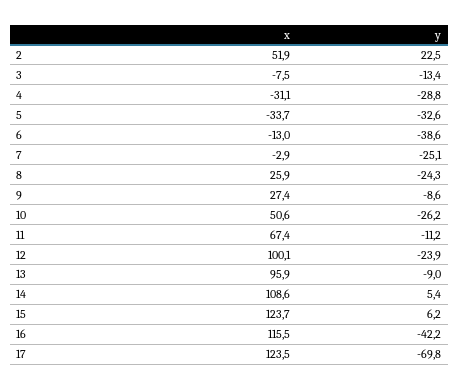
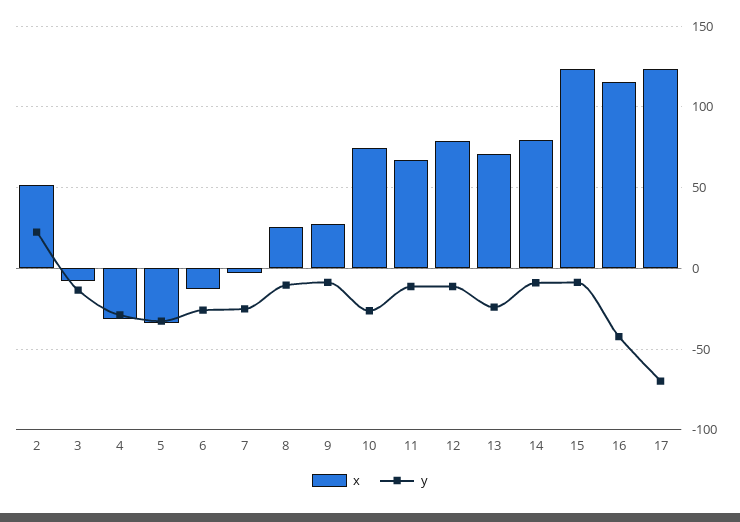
y, 6: -38.6 -> -25
y, 8: -24.3 -> -10
x, 10: 50.6 -> 75
x, 12: 100.1 -> 80
y, 12: -23.9 -> -10
x, 13: 95.9 -> 70
y, 13: -9 -> -25
x, 14: 108.6 -> 80
y, 14: 5.4 -> -10
y, 15: 6.2 -> -10

